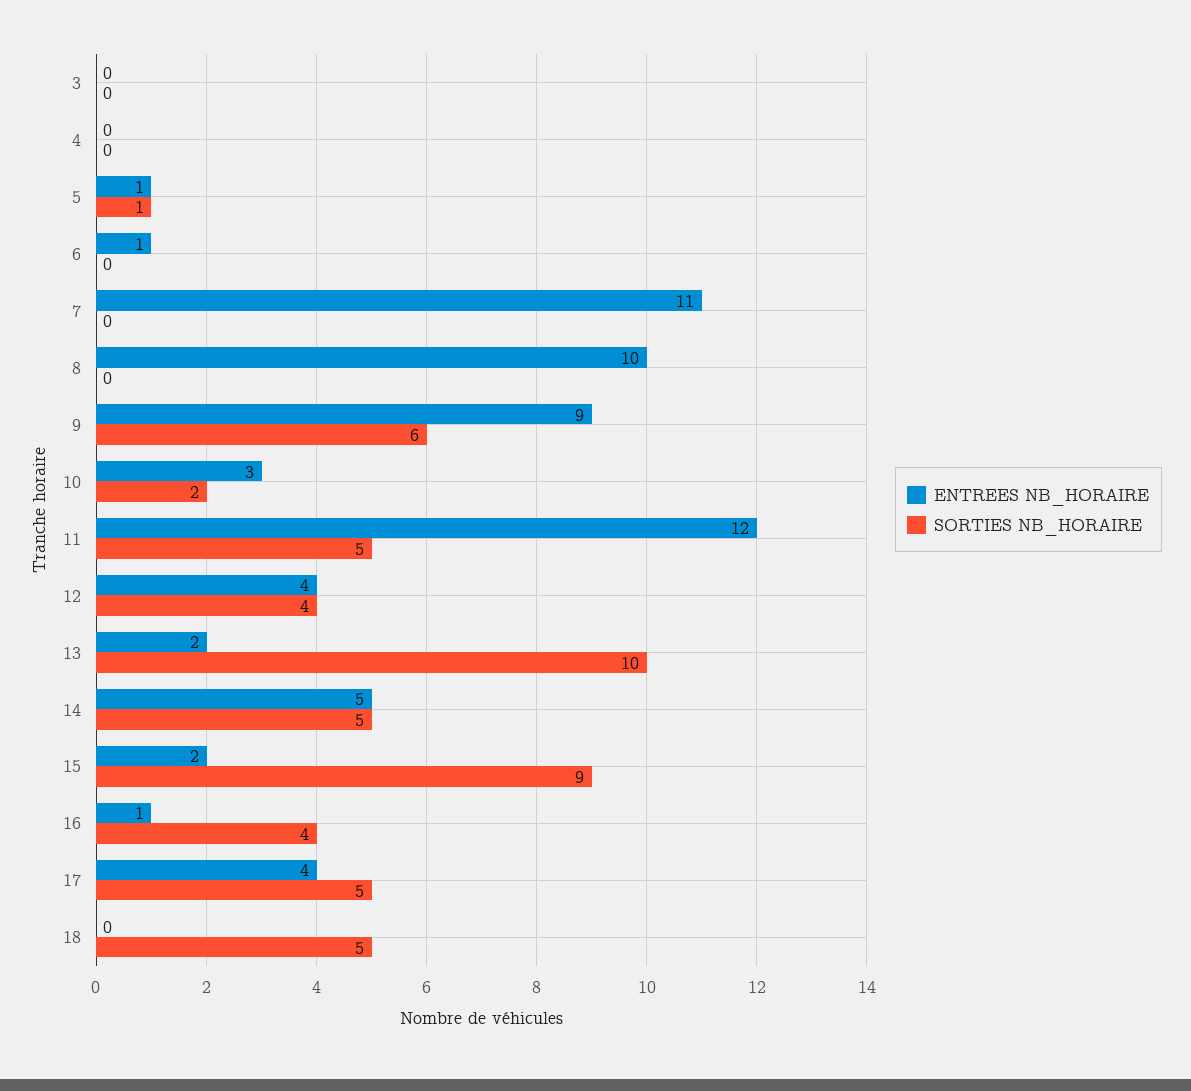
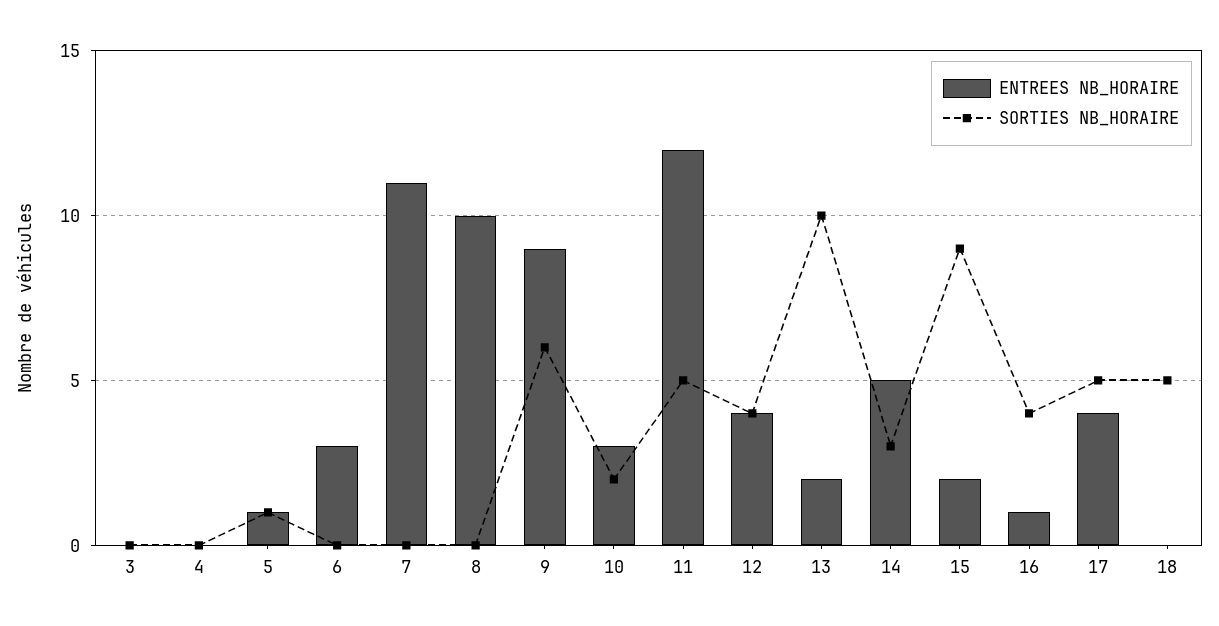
ENTREES NB_HORAIRE, 6: 1 -> 3
SORTIES NB_HORAIRE, 14: 5 -> 3

